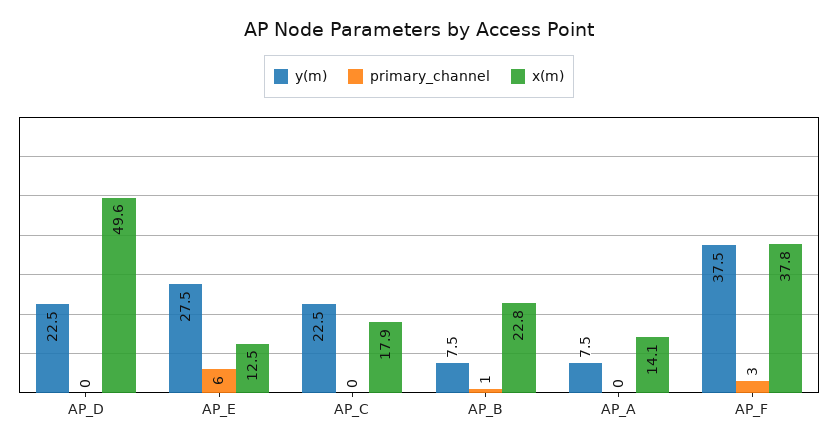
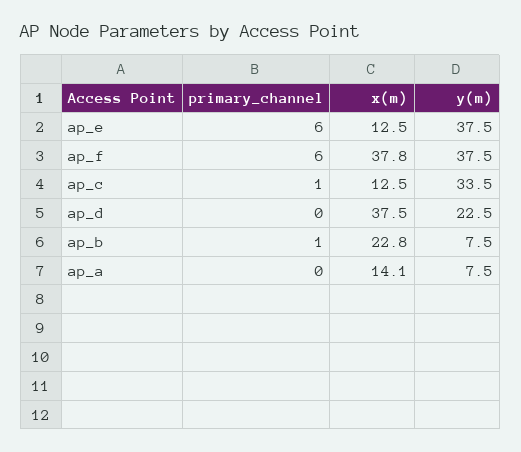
x(m), AP_D: 49.6 -> 37.5
y(m), AP_E: 27.5 -> 37.5
y(m), AP_C: 22.5 -> 33.5
primary_channel, AP_C: 0 -> 1
x(m), AP_C: 17.9 -> 12.5
primary_channel, AP_F: 3 -> 6

